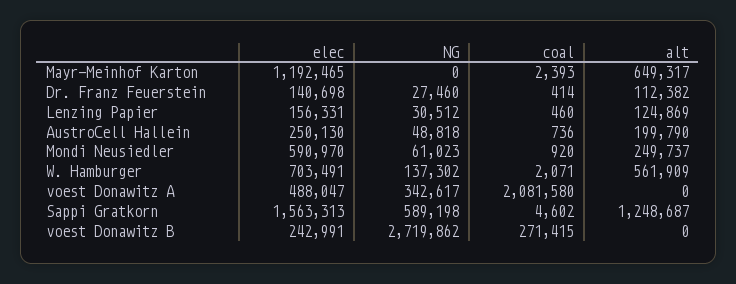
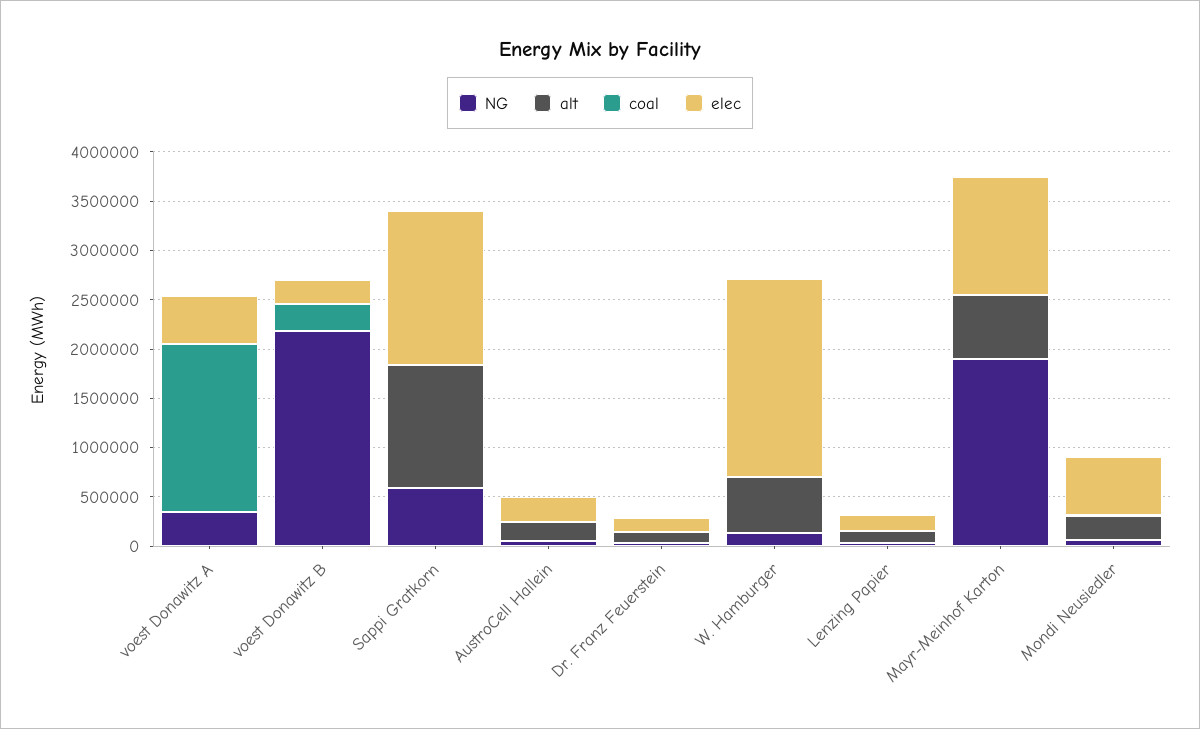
NG, Mayr-Meinhof Karton: 0 -> 1900000
elec, W. Hamburger: 703491 -> 2000000
coal, voest Donawitz A: 2081580 -> 1700000
NG, voest Donawitz B: 2719862 -> 2200000

